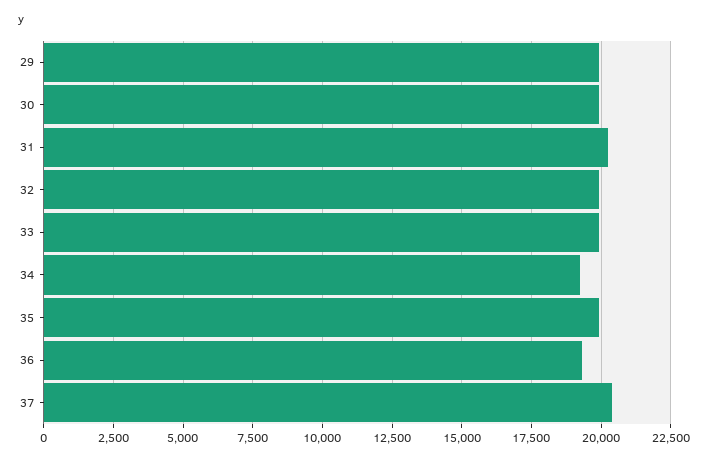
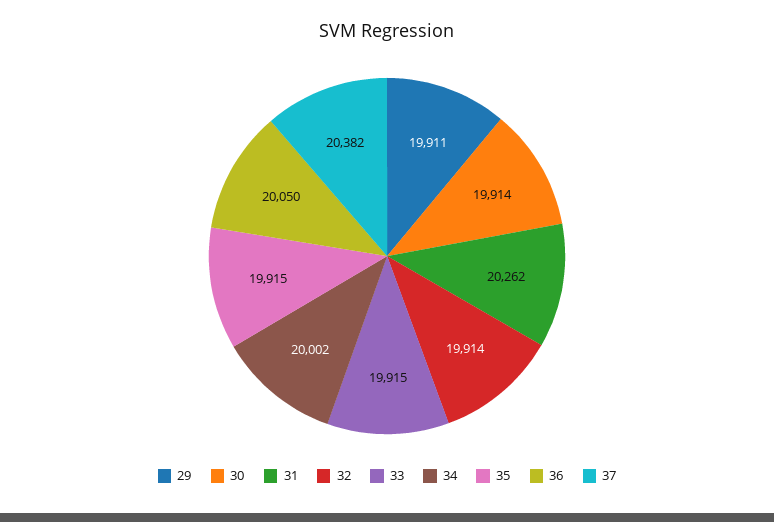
34: 19250 -> 20002
36: 19250 -> 20050

